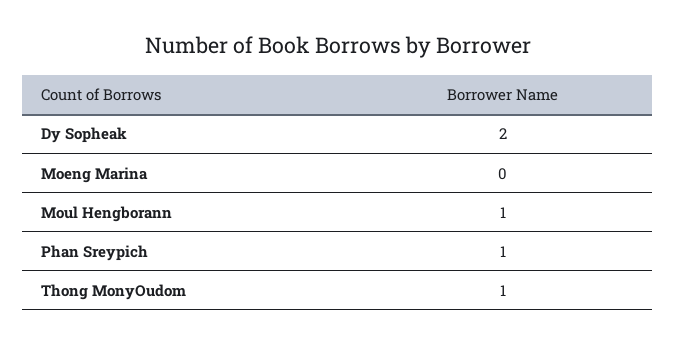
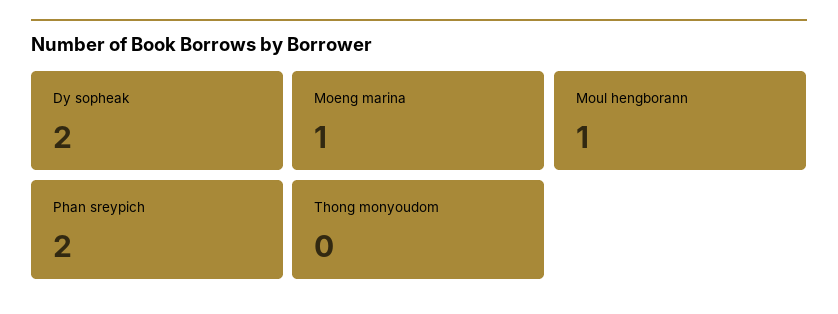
Moeng Marina: 0 -> 1
Phan Sreypich: 1 -> 2
Thong MonyOudom: 1 -> 0

